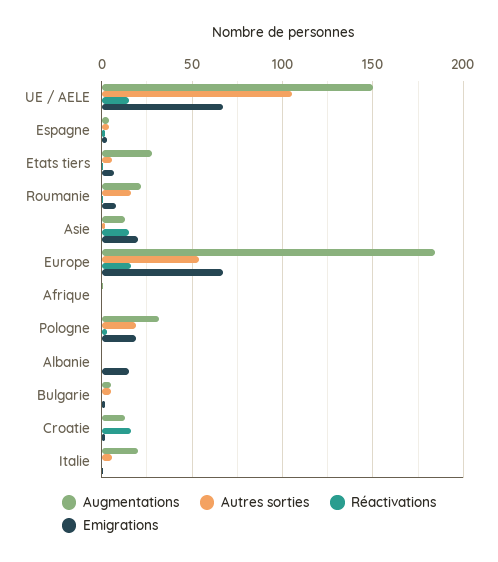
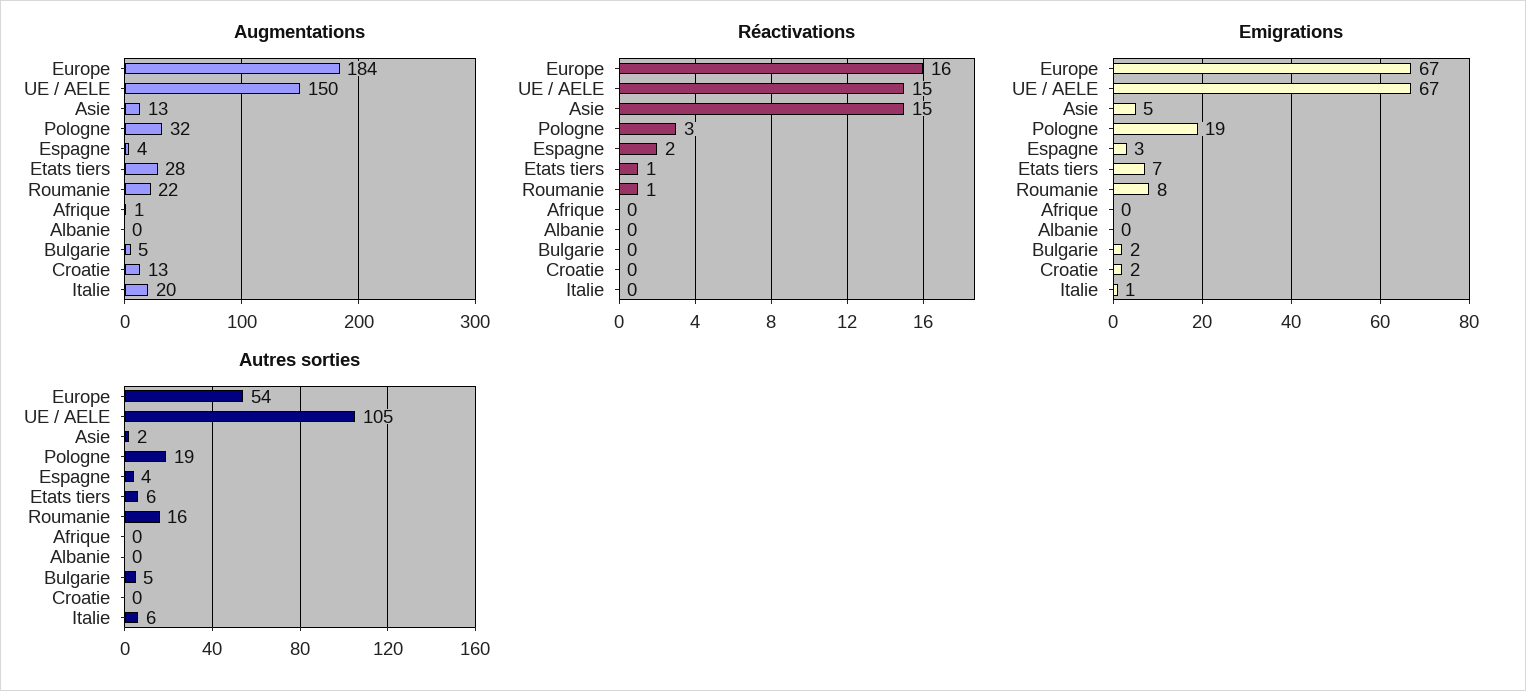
Emigrations, Asie: 20 -> 5
Emigrations, Albanie: 15 -> 0
Réactivations, Croatie: 15 -> 0

